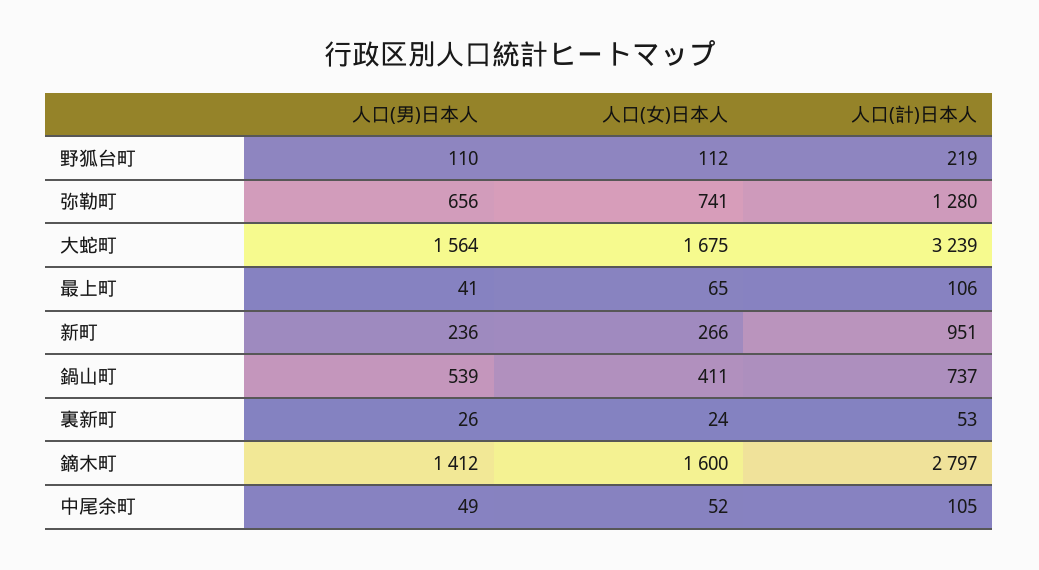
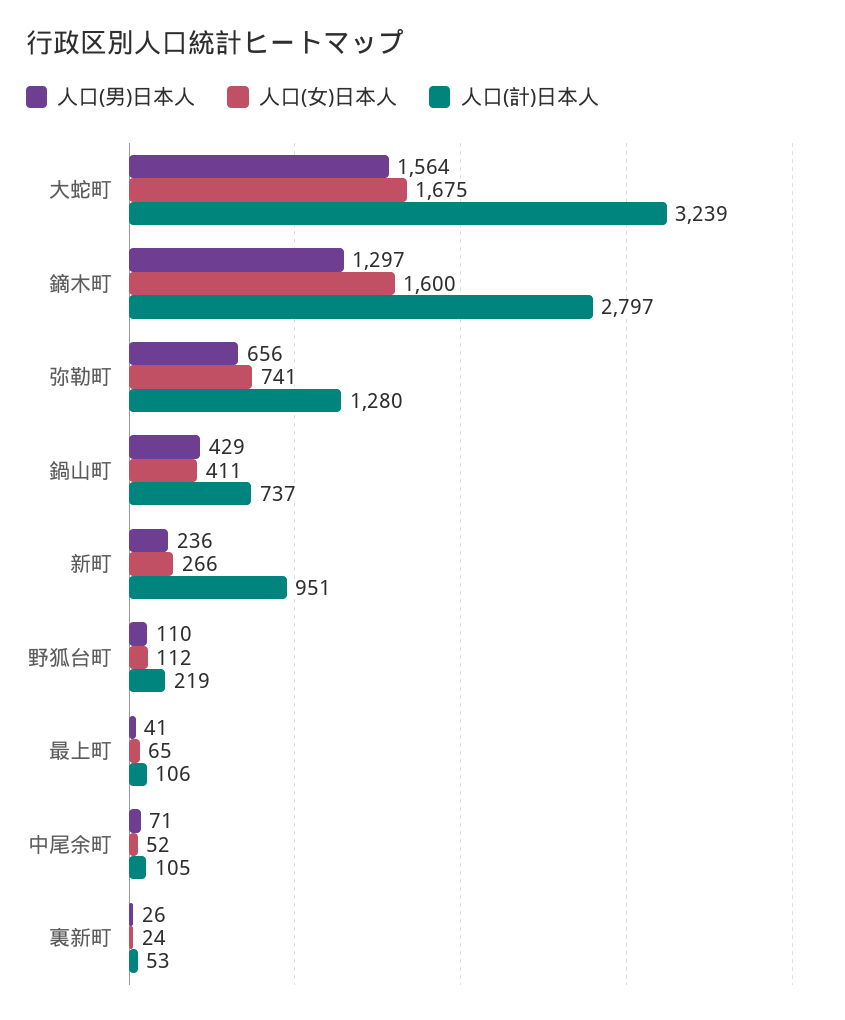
人口(男)日本人, 鍋山町: 539 -> 429
人口(男)日本人, 鏑木町: 1412 -> 1297
人口(男)日本人, 中尾余町: 49 -> 71

